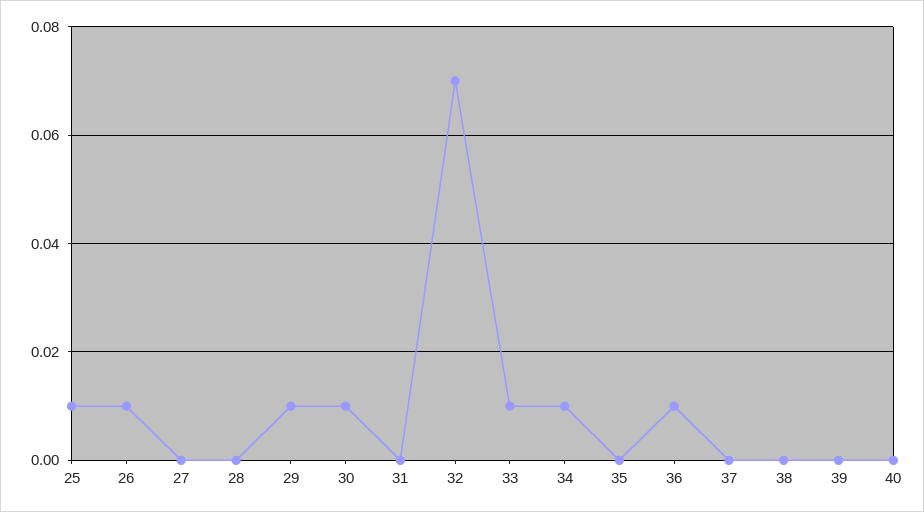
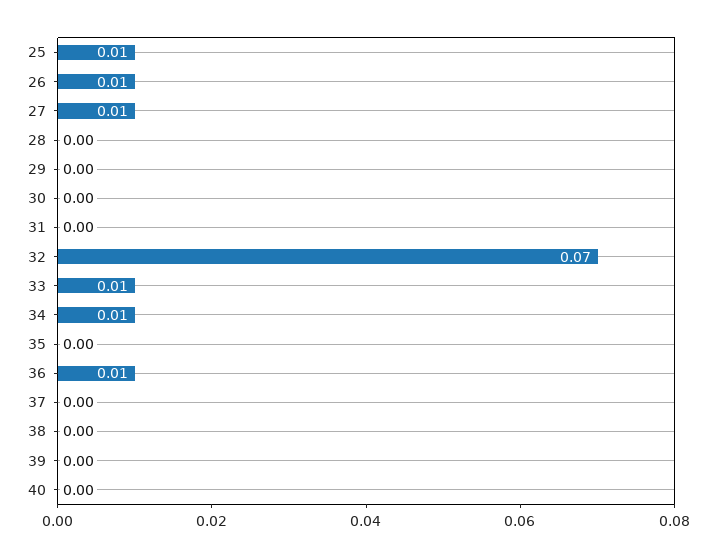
27: 0 -> 0.01
29: 0.01 -> 0
30: 0.01 -> 0

